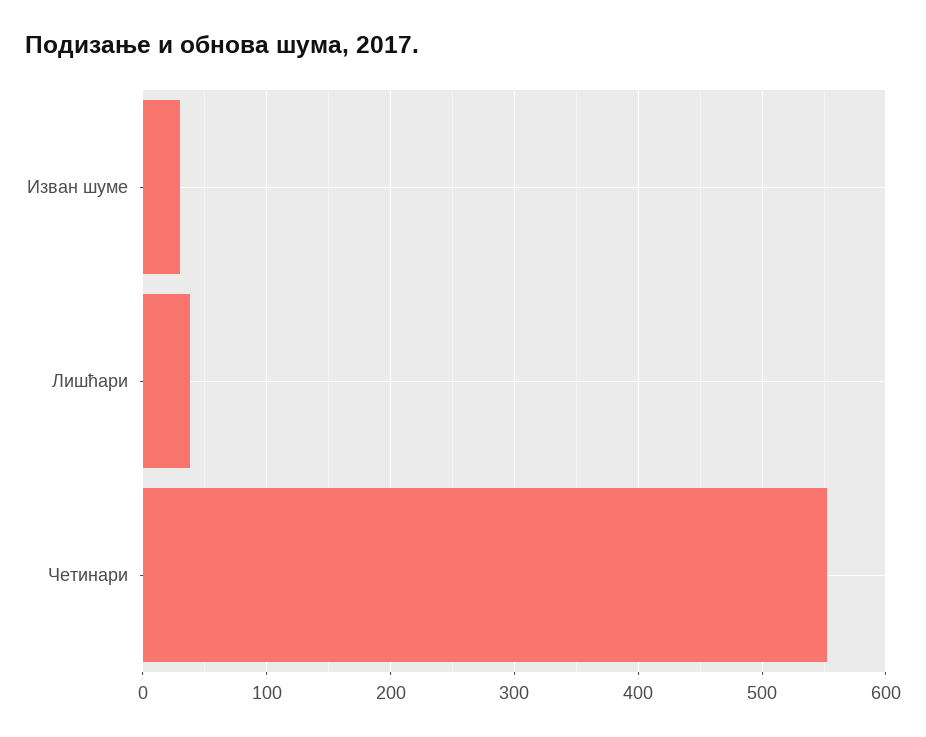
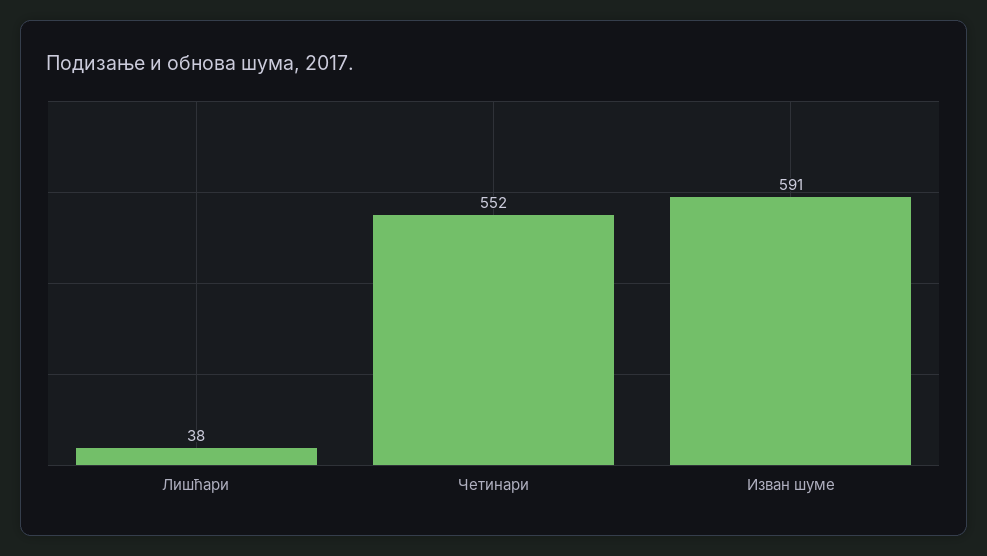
Изван шуме: 30 -> 591

